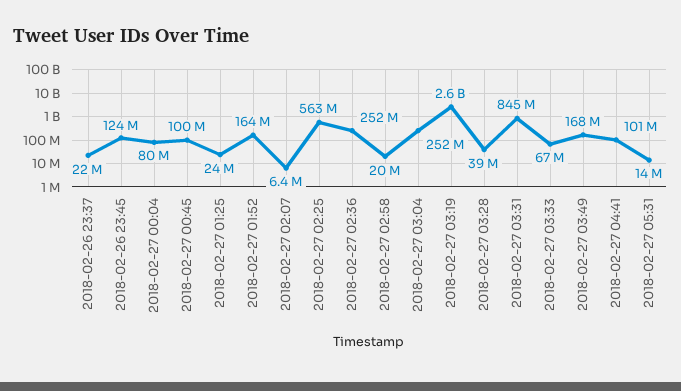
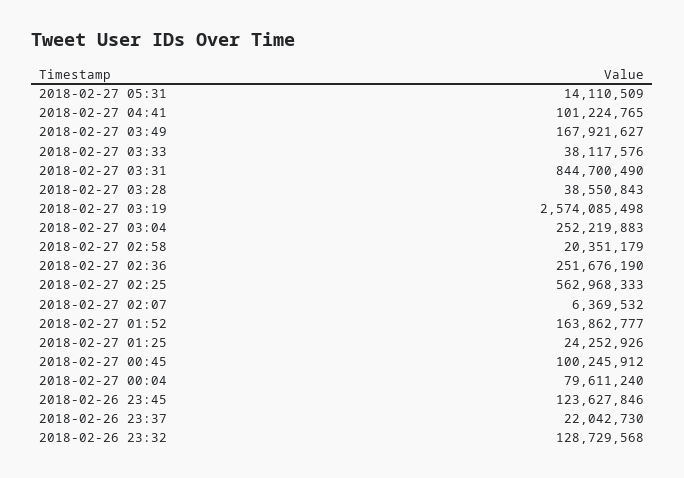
2018-02-27 03:33: 67000000 -> 38117576
2018-02-26 23:32: none -> 128729568

